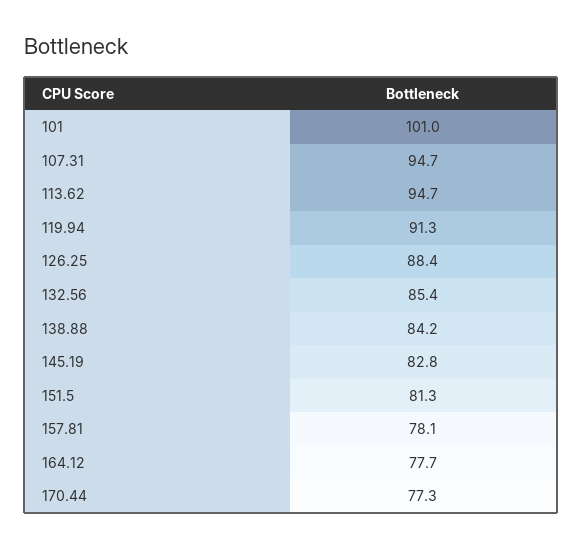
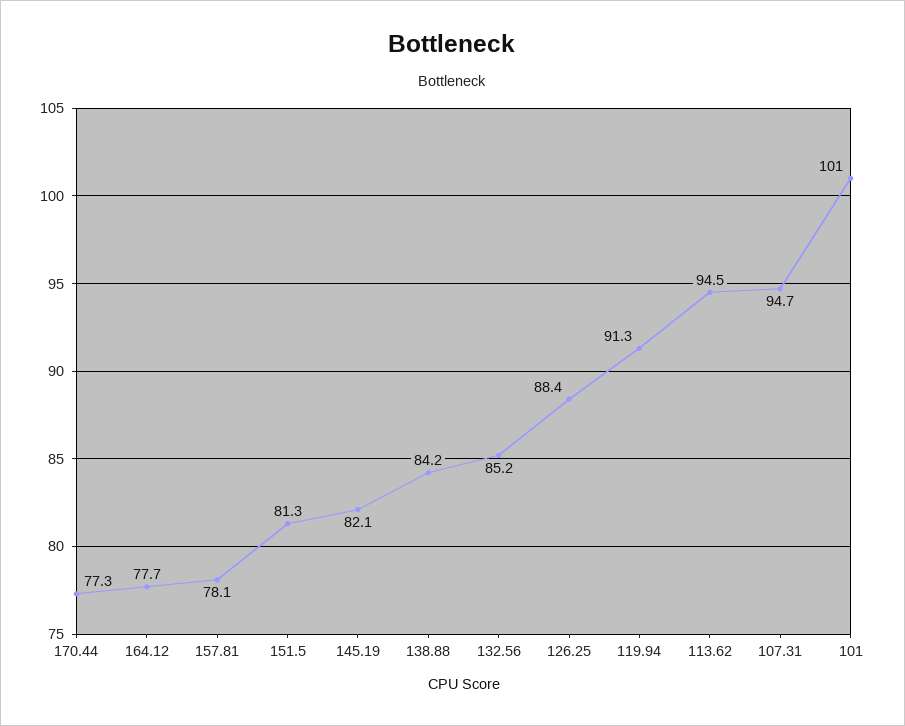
113.62: 94.7 -> 94.5
132.56: 85.4 -> 85.2
145.19: 82.8 -> 82.1

